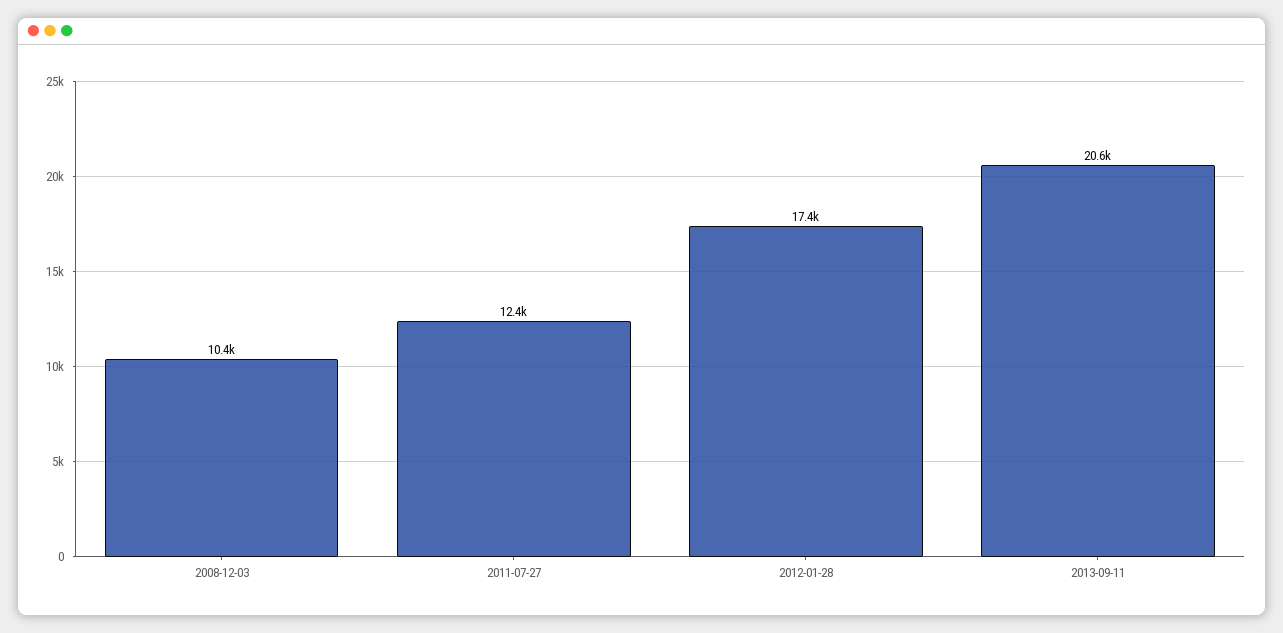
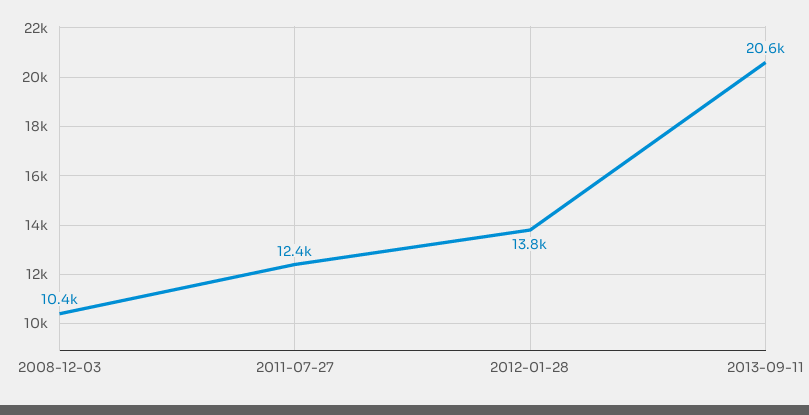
2012-01-28: 17400 -> 13800

